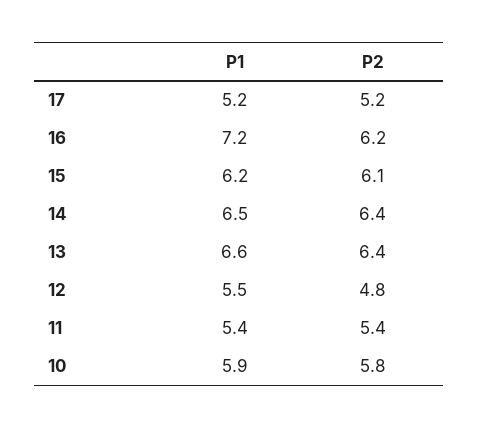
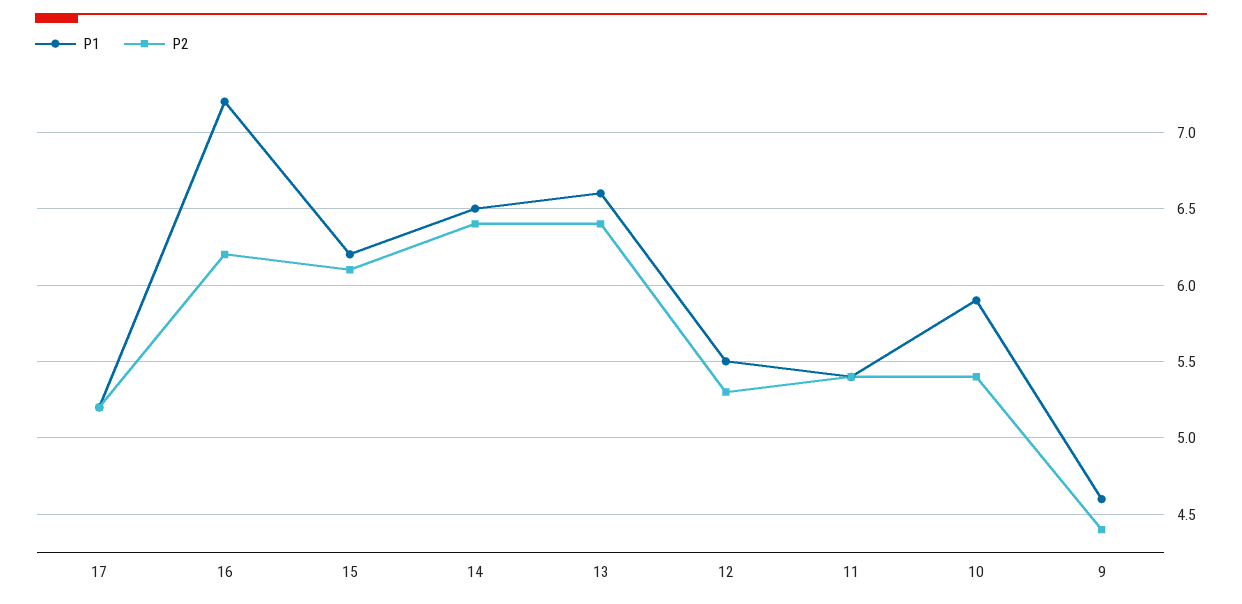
P2, 12: 4.8 -> 5.3
P2, 10: 5.8 -> 5.4
P1, 9: none -> 4.6
P2, 9: none -> 4.4

